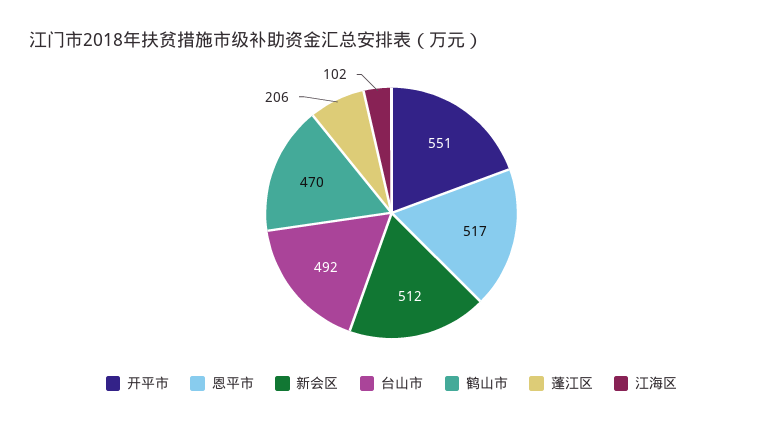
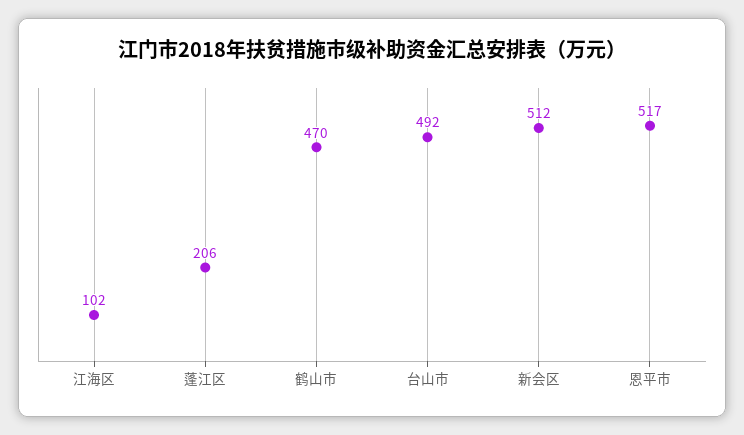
开平市: 551 -> none

